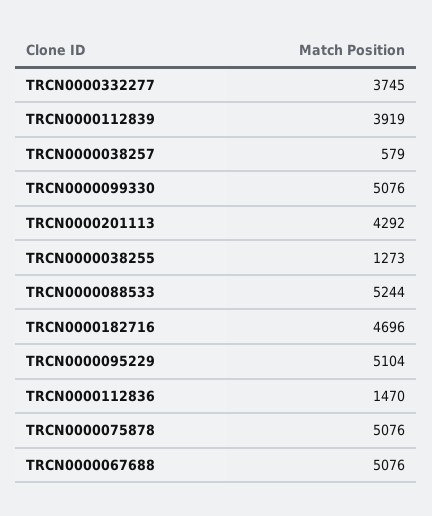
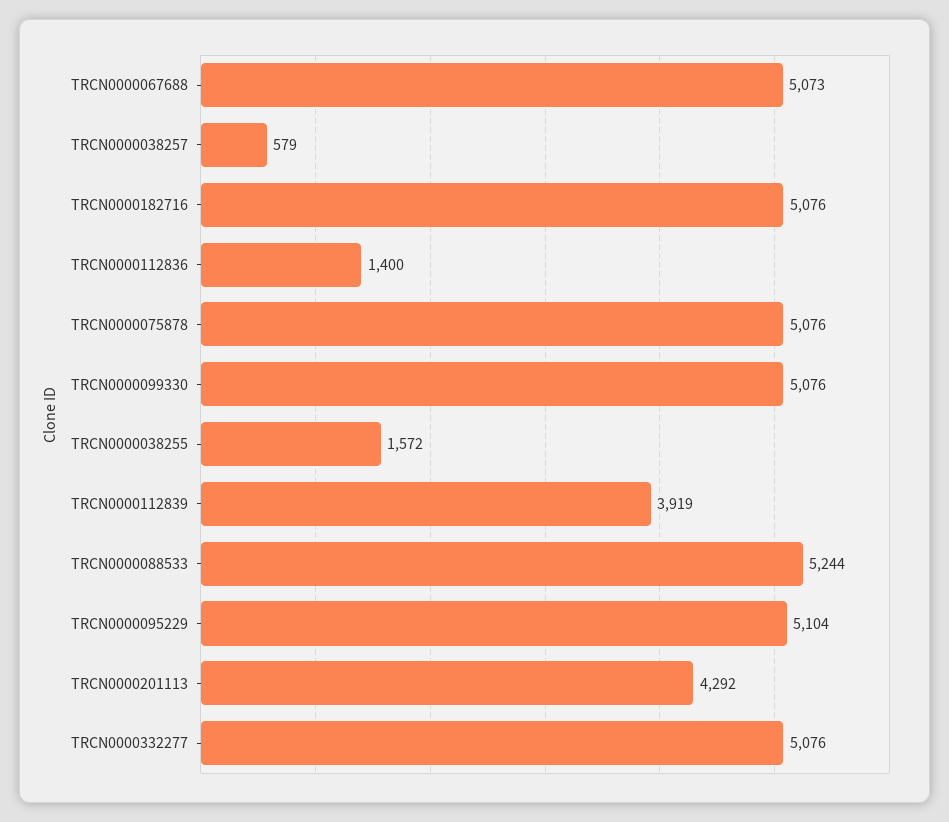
TRCN0000332277: 3745 -> 5076
TRCN0000038255: 1273 -> 1572
TRCN0000182716: 4696 -> 5076
TRCN0000112836: 1470 -> 1400
TRCN0000067688: 5076 -> 5073

